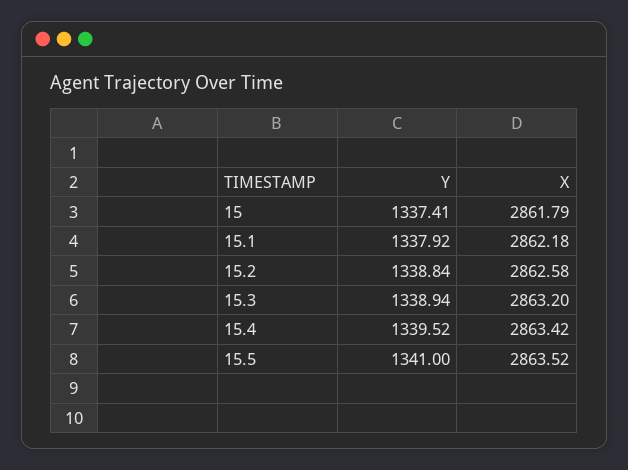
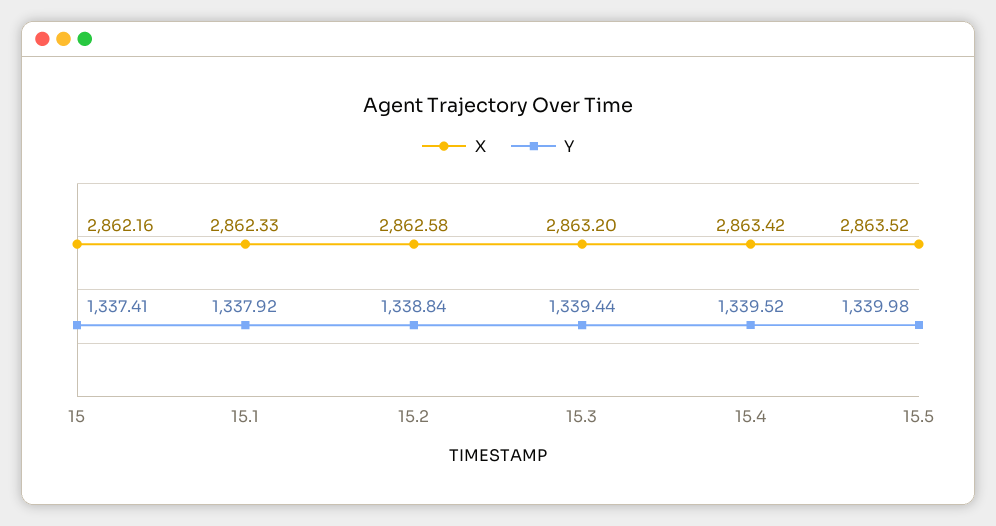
X, 15: 2861.79 -> 2862.16
X, 15.1: 2862.18 -> 2862.33
Y, 15.3: 1338.94 -> 1339.44
Y, 15.5: 1341 -> 1339.98

